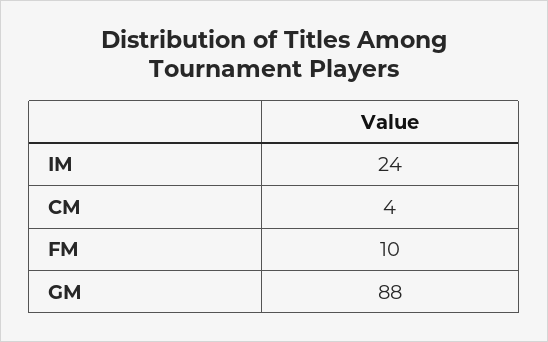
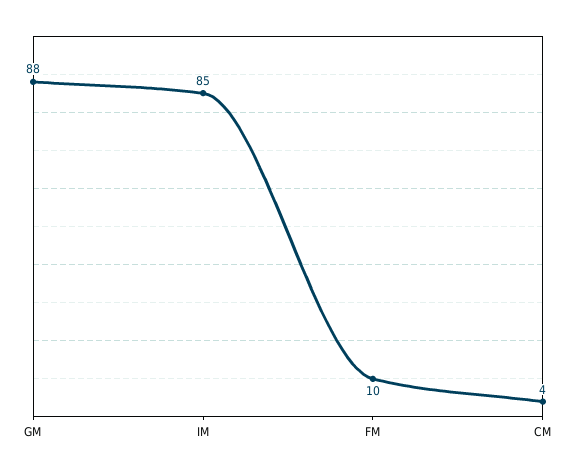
IM: 24 -> 85

